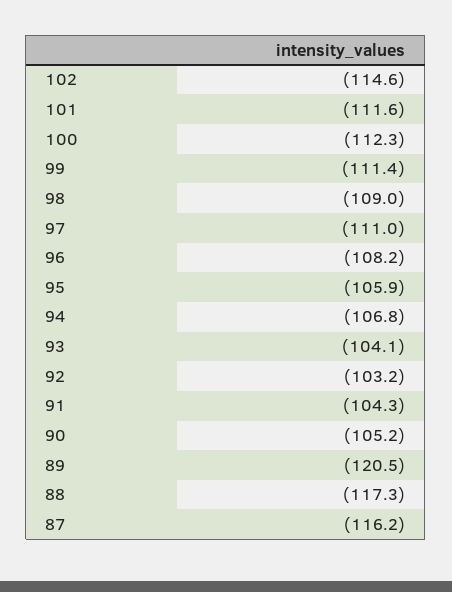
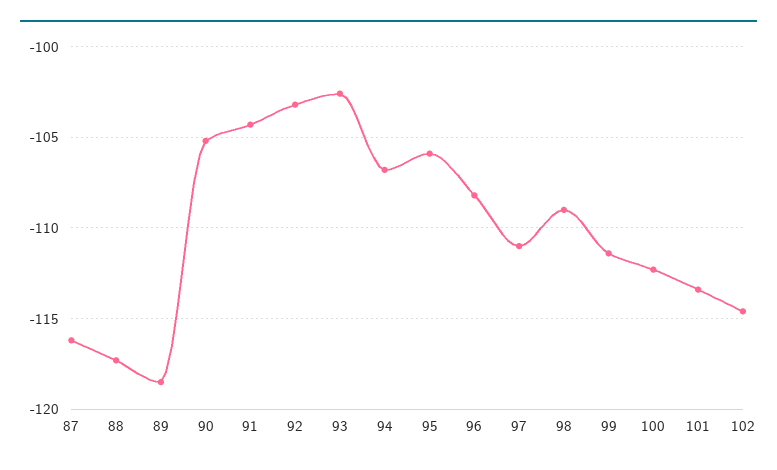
101: -111.6 -> -113.5
93: -104.1 -> -102.5
89: -120.5 -> -118.5

